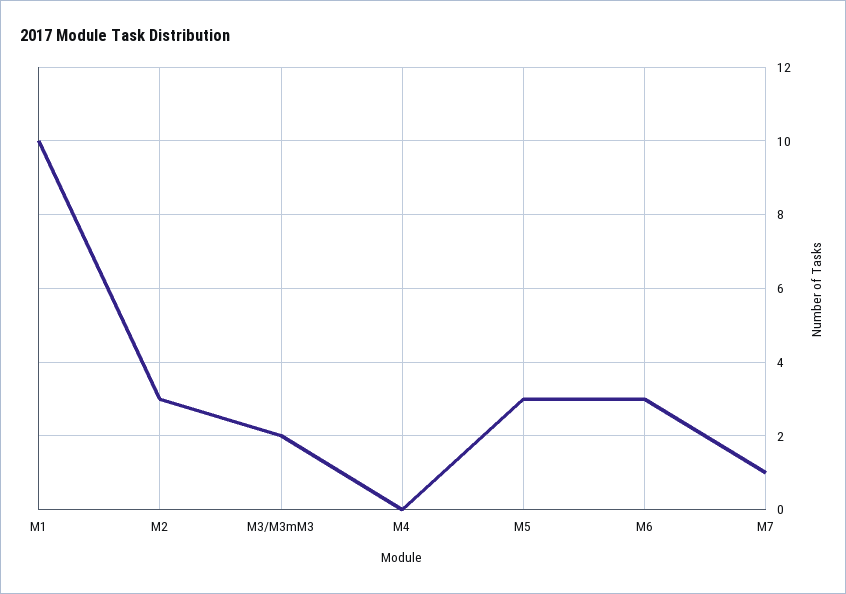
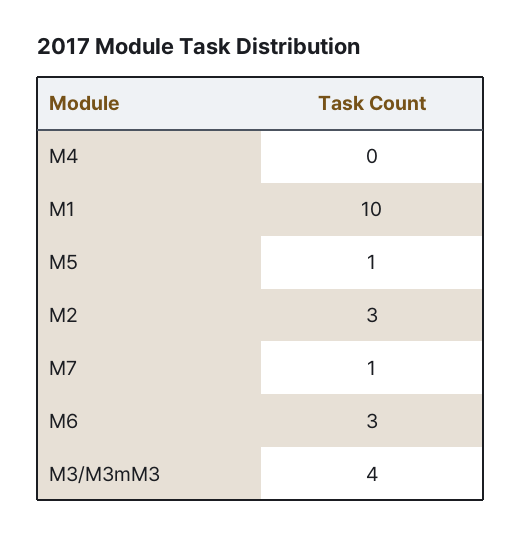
M3/M3mM3: 2 -> 4
M5: 3 -> 1

